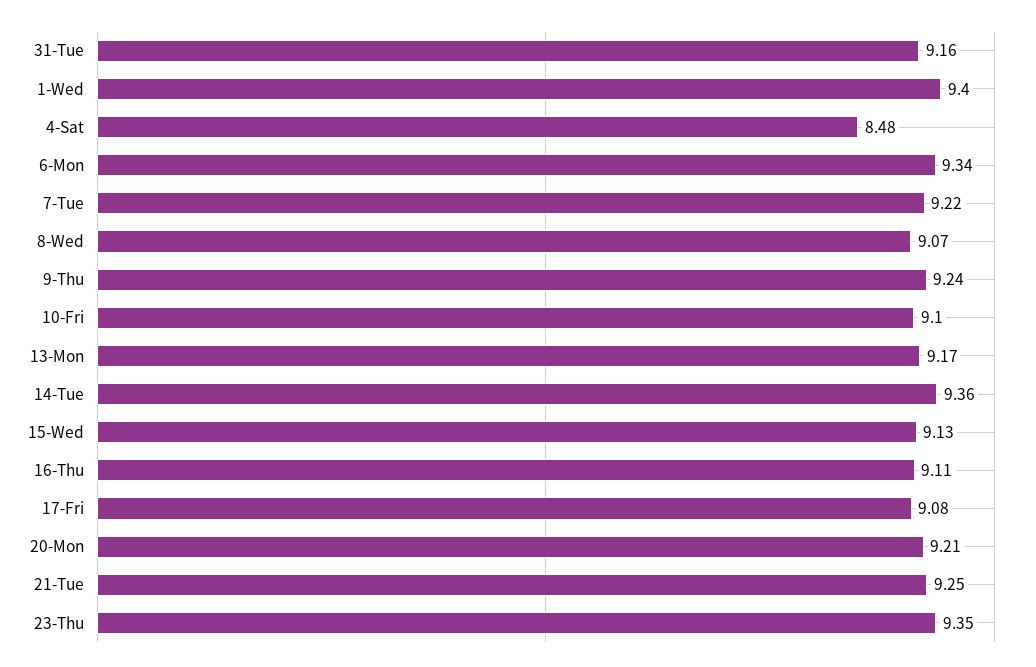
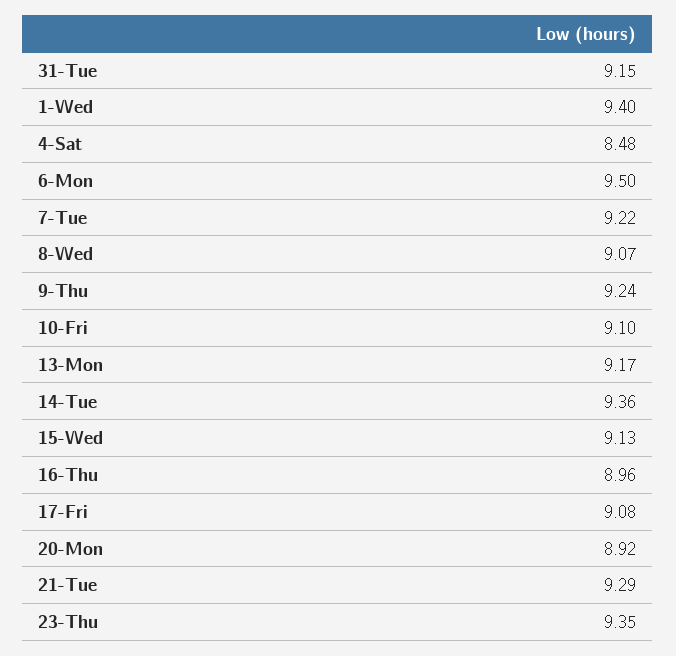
31-Tue: 9.16 -> 9.15
6-Mon: 9.34 -> 9.5
16-Thu: 9.11 -> 8.96
20-Mon: 9.21 -> 8.92
21-Tue: 9.25 -> 9.29

